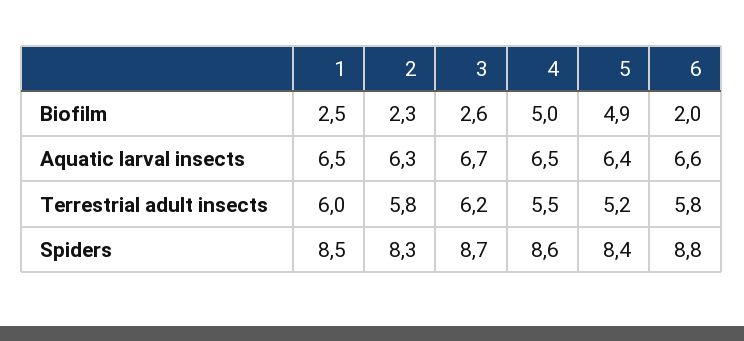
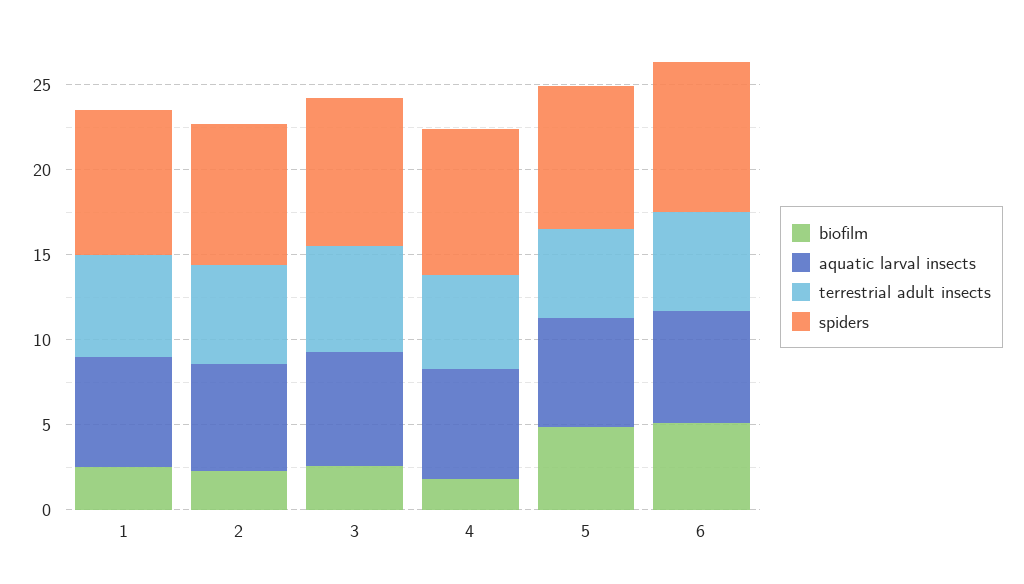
Biofilm, 4: 5 -> 2
Biofilm, 6: 2 -> 5

